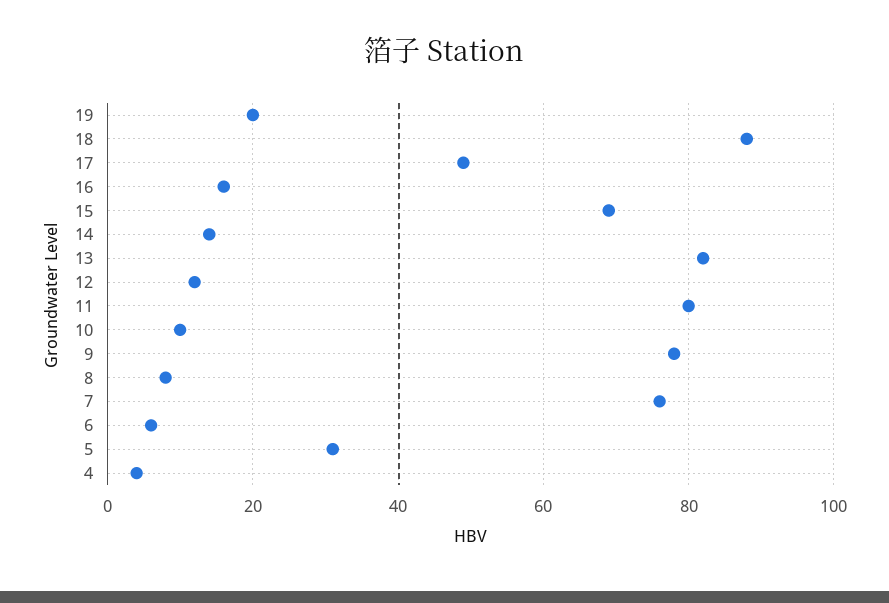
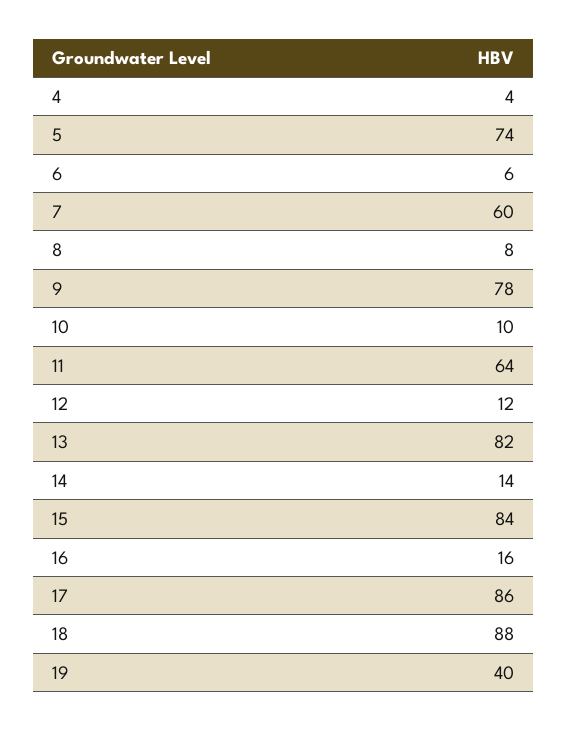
19: 20 -> 40
17: 50 -> 86
15: 70 -> 84
11: 80 -> 64
7: 75 -> 60
5: 30 -> 74

